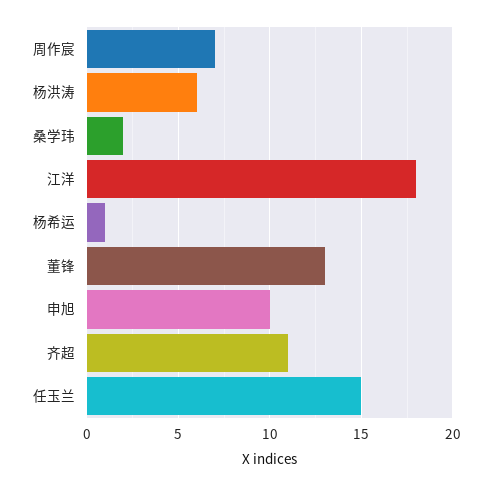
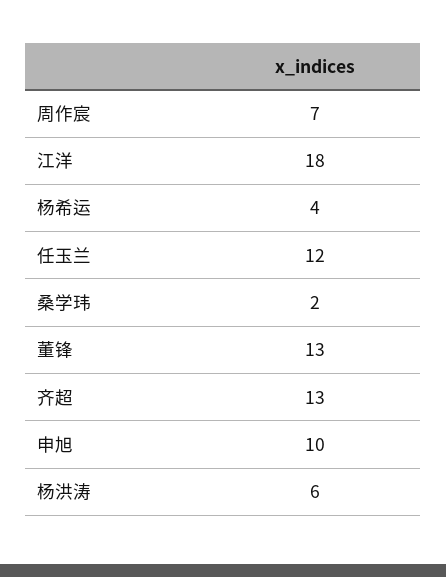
杨希运: 1 -> 4
齐超: 11 -> 13
任玉兰: 15 -> 12

